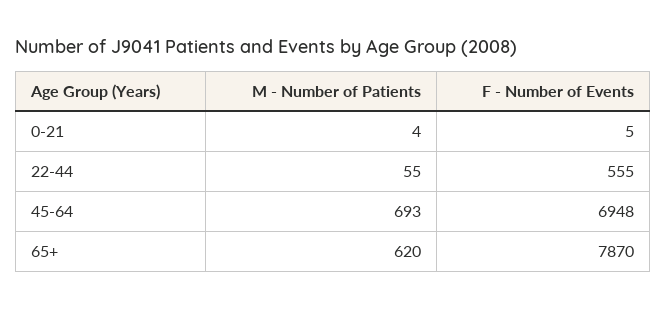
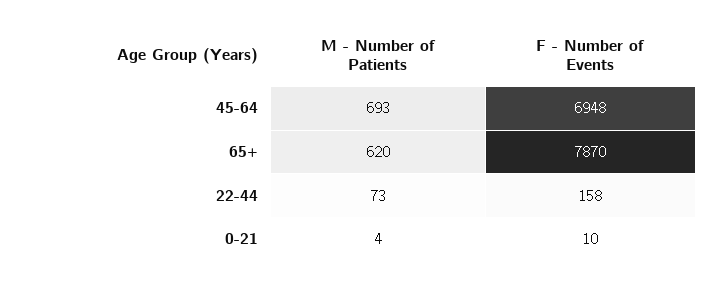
F - Number of Events, 0-21: 5 -> 10
M - Number of Patients, 22-44: 55 -> 73
F - Number of Events, 22-44: 555 -> 158

